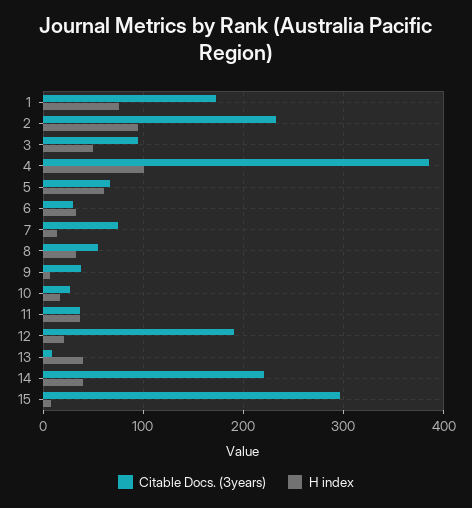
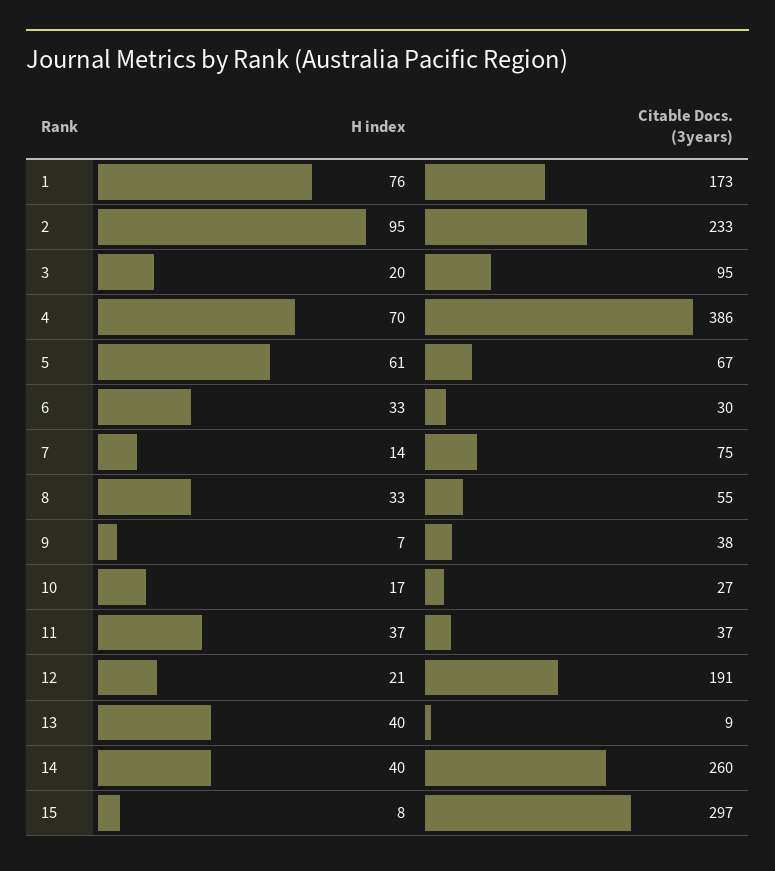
H index, 3: 50 -> 20
H index, 4: 100 -> 70
Citable Docs. (3years), 14: 220 -> 260

